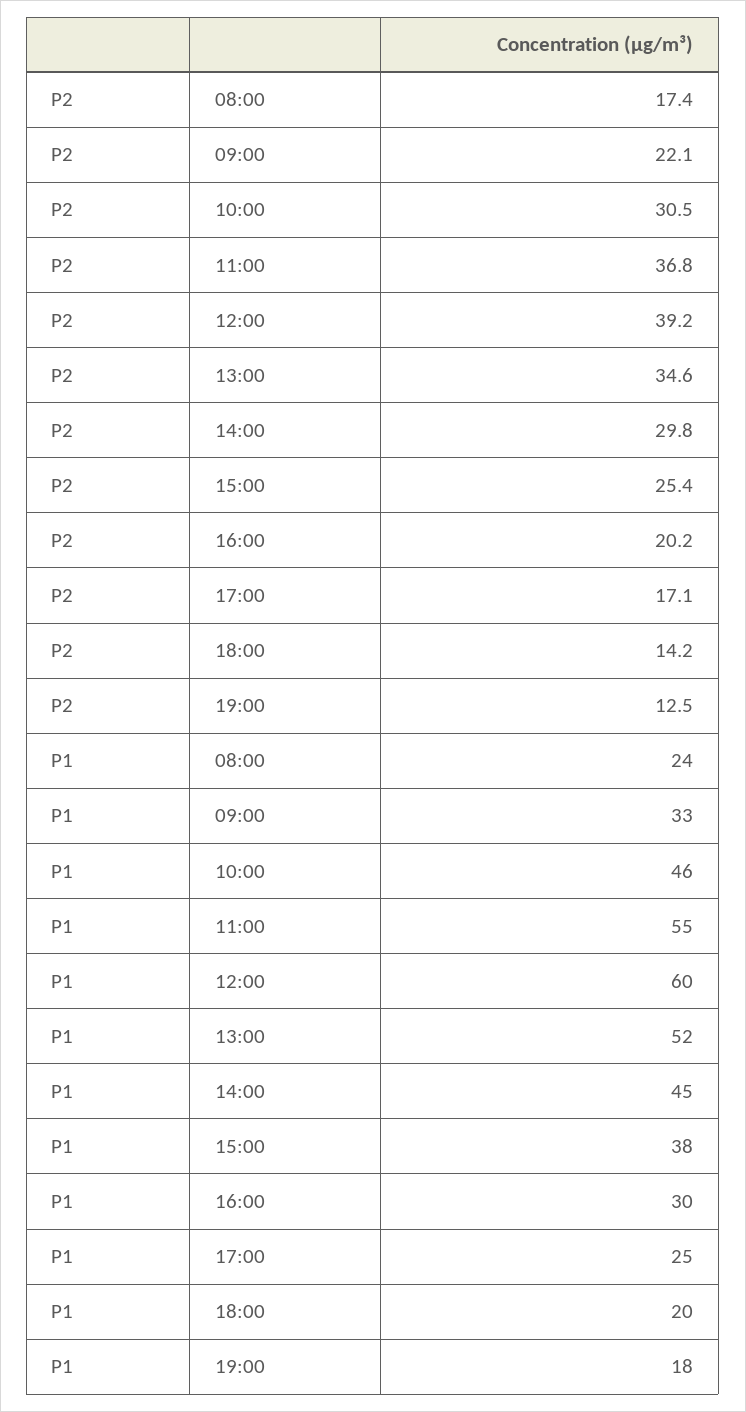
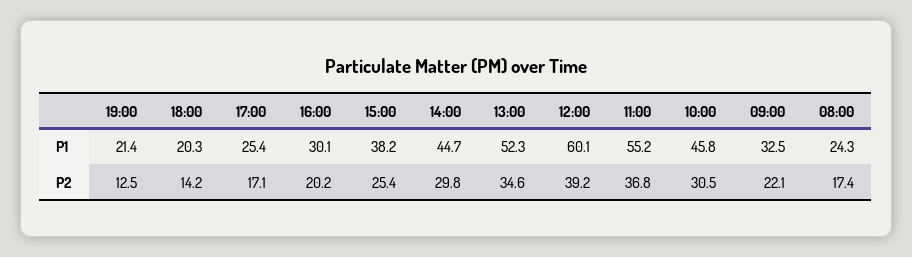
P1, 19:00: 18 -> 21.4

